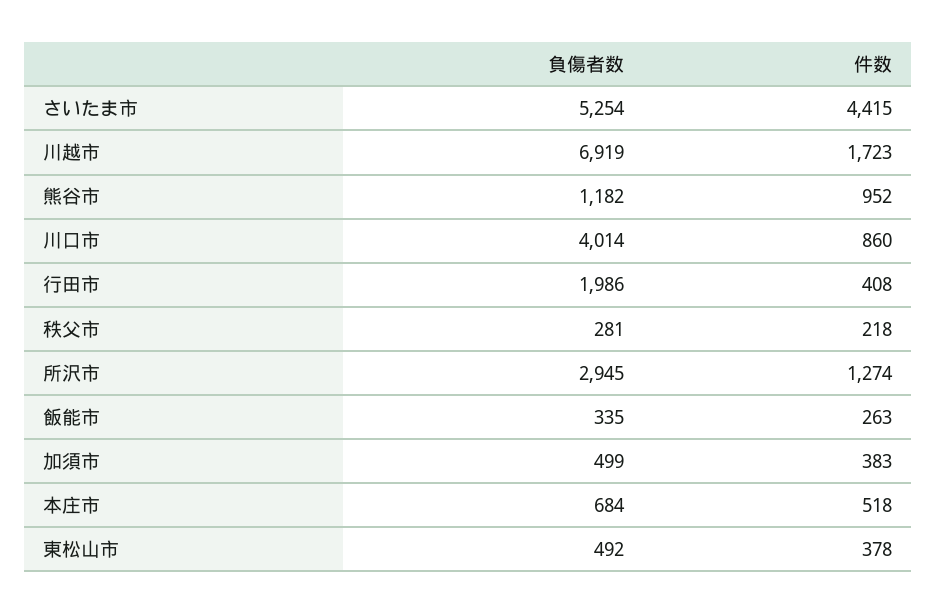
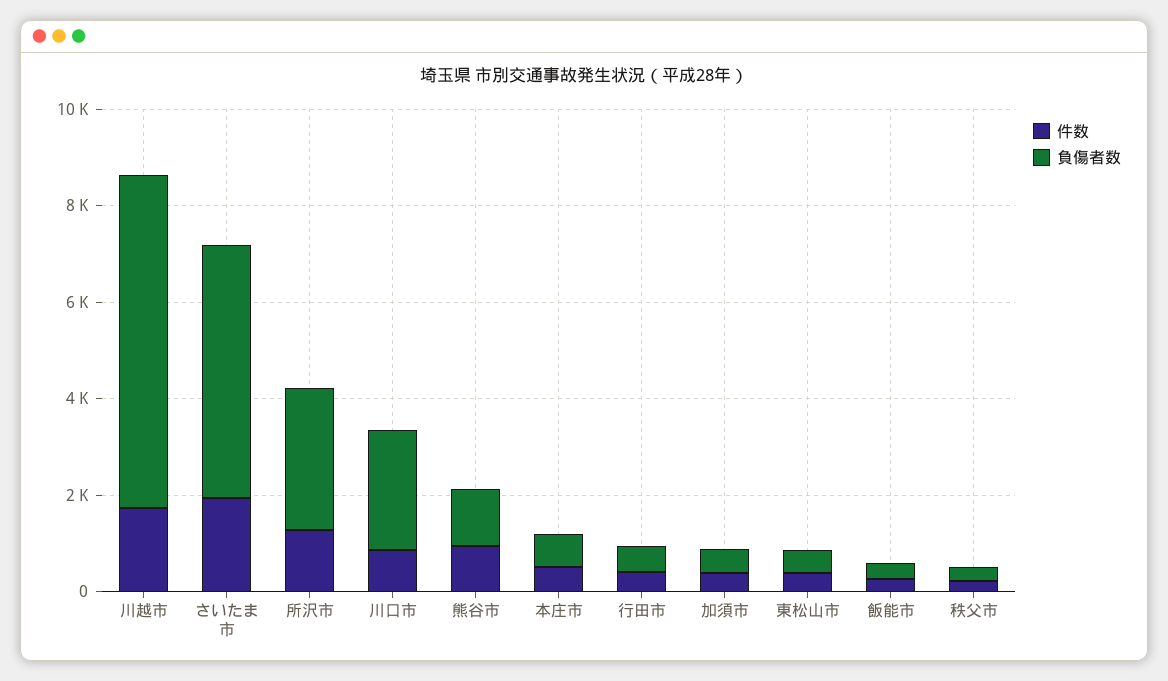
件数, さいたま市: 4415 -> 2000
負傷者数, 川口市: 4014 -> 2500
負傷者数, 行田市: 1986 -> 500

